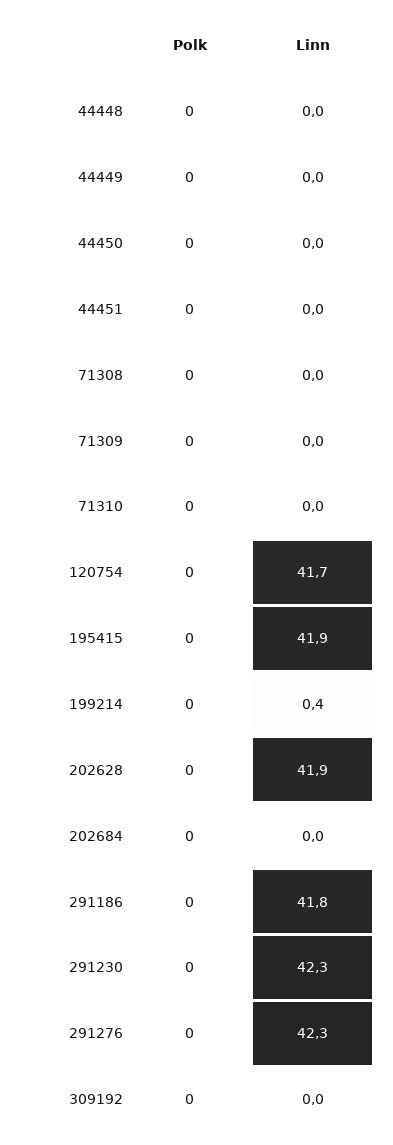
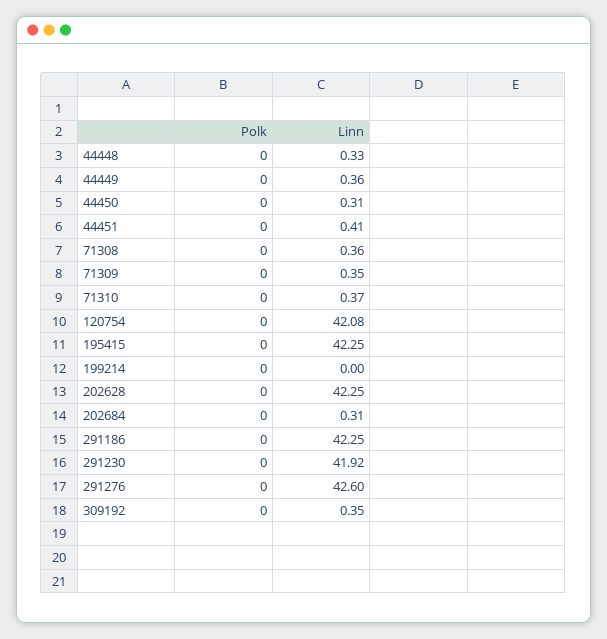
Linn, 44448: 0 -> 0.33
Linn, 44449: 0 -> 0.36
Linn, 44450: 0 -> 0.31
Linn, 44451: 0 -> 0.41
Linn, 71308: 0 -> 0.36
Linn, 71309: 0 -> 0.35
Linn, 71310: 0 -> 0.37
Linn, 120754: 41.7 -> 42.08
Linn, 195415: 41.9 -> 42.25
Linn, 199214: 0.4 -> 0
Linn, 202628: 41.9 -> 42.25
Linn, 202684: 0 -> 0.31
Linn, 291186: 41.8 -> 42.25
Linn, 291230: 42.3 -> 41.92
Linn, 291276: 42.3 -> 42.6
Linn, 309192: 0 -> 0.35

